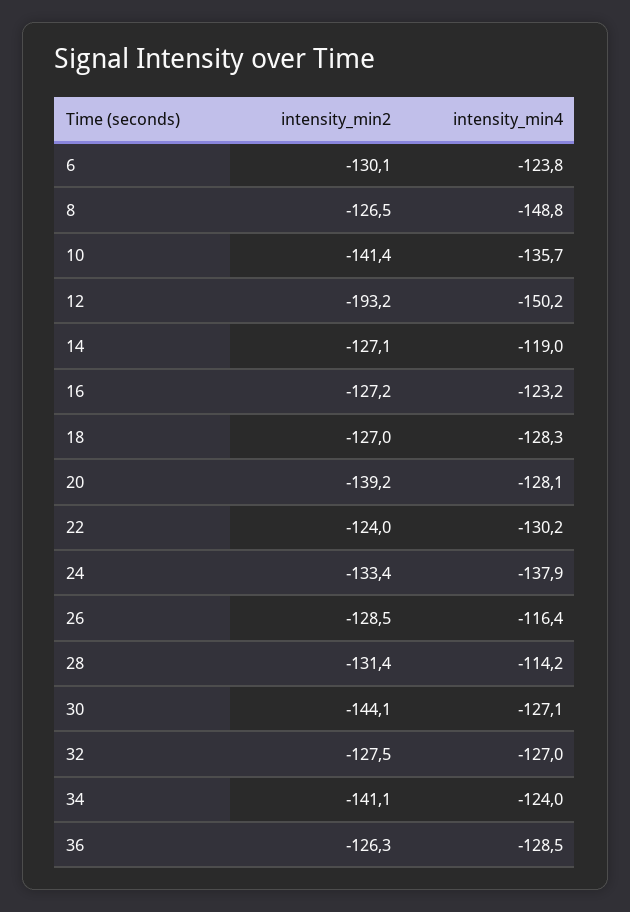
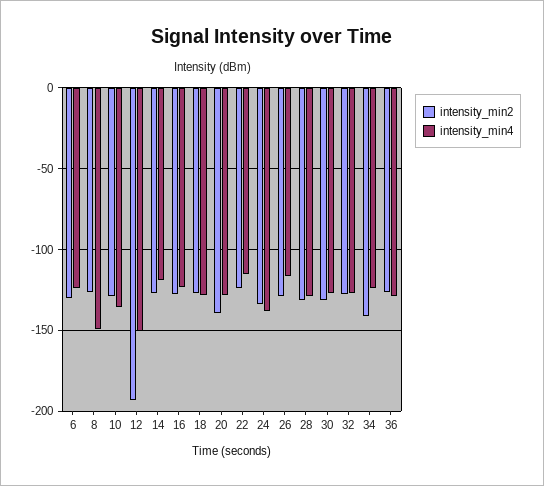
intensity_min2, 10: -141.4 -> -130
intensity_min4, 22: -130.2 -> -115
intensity_min4, 28: -114.2 -> -130
intensity_min2, 30: -144.1 -> -130

